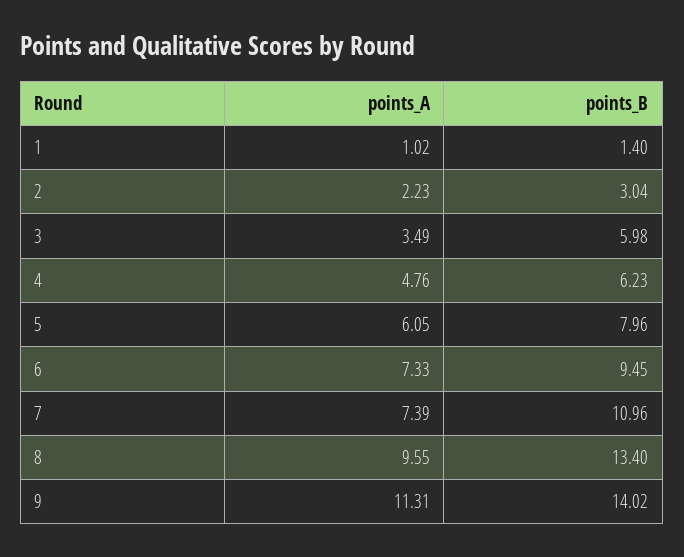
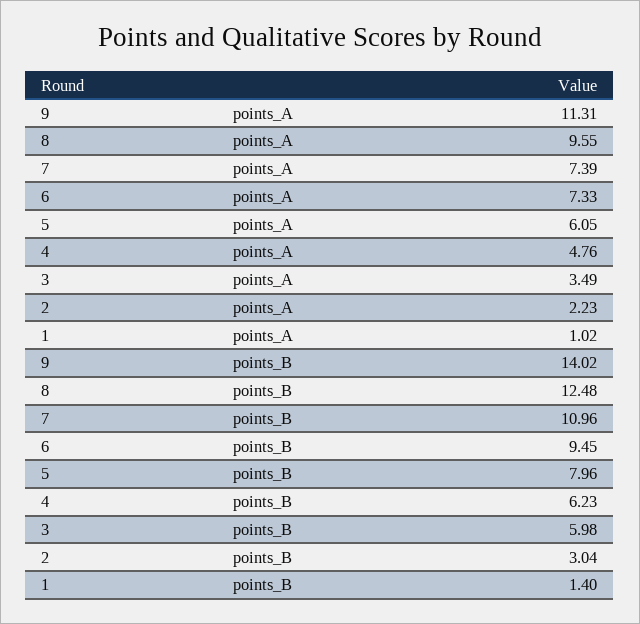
points_B, 8: 13.4 -> 12.48

